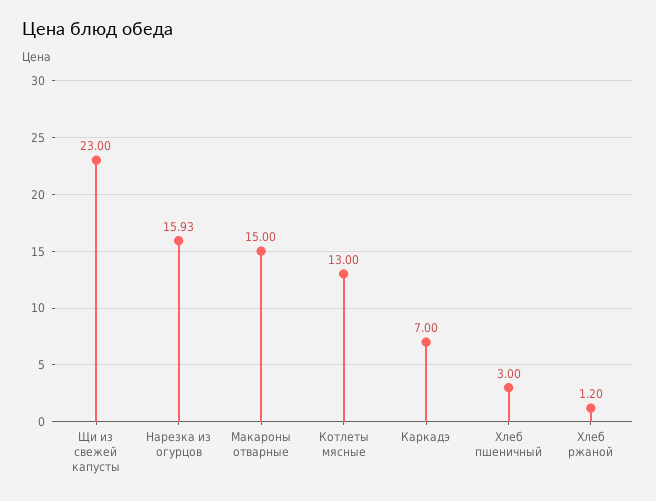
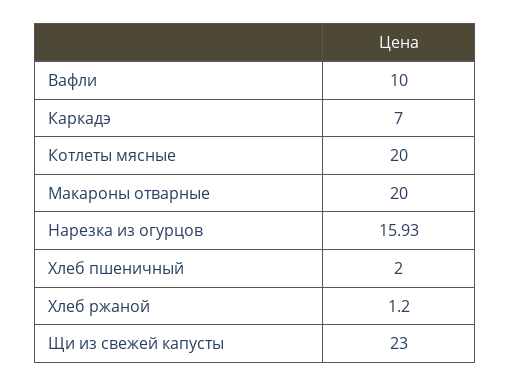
Макароны отварные: 15 -> 20
Котлеты мясные: 13 -> 20
Хлеб пшеничный: 3 -> 2
Вафли: none -> 10

